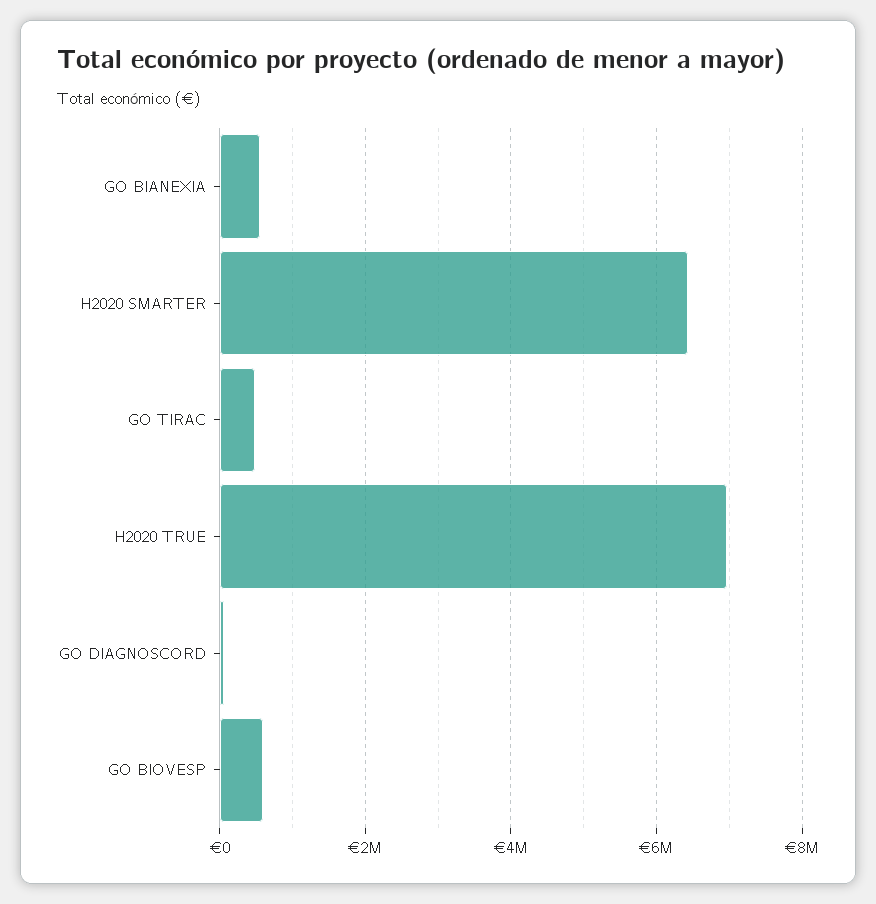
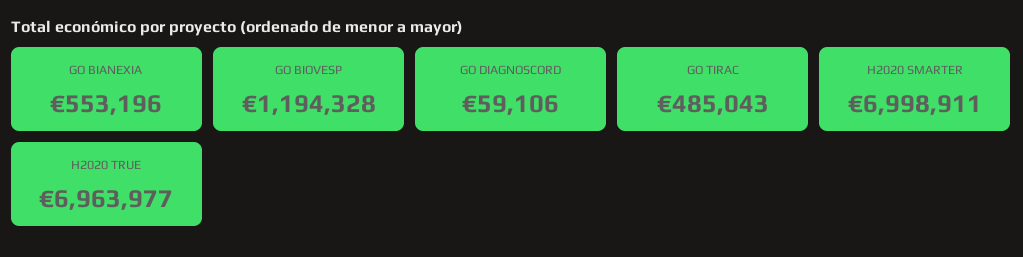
H2020 SMARTER: 6400000 -> 6998911
GO BIOVESP: 600000 -> 1194328

